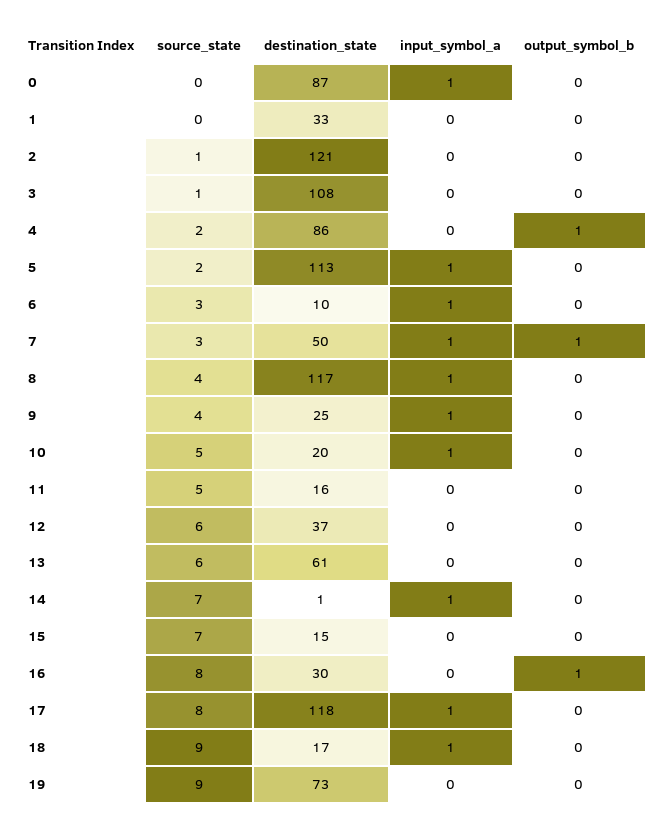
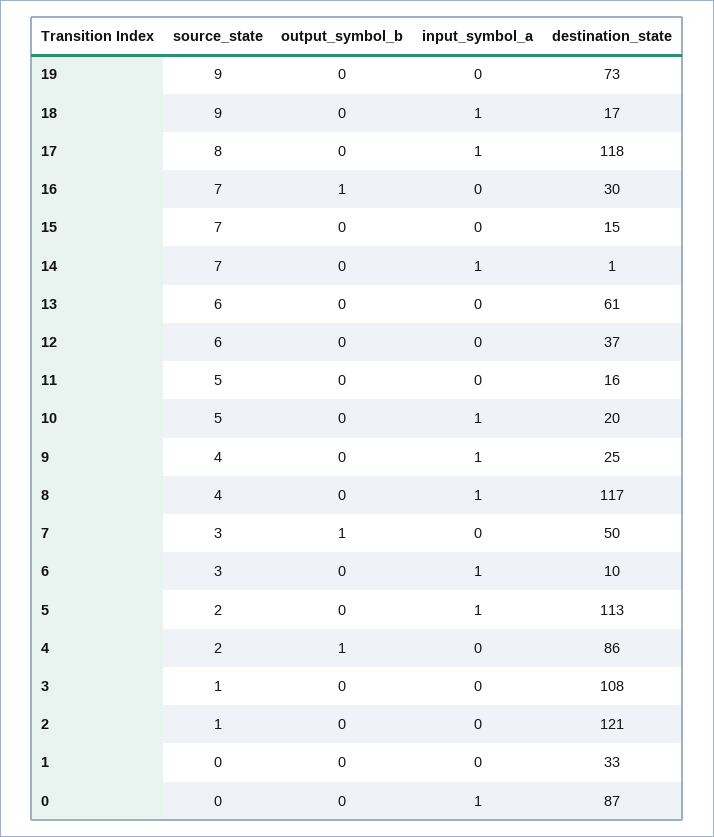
input_symbol_a, 7: 1 -> 0
source_state, 16: 8 -> 7

